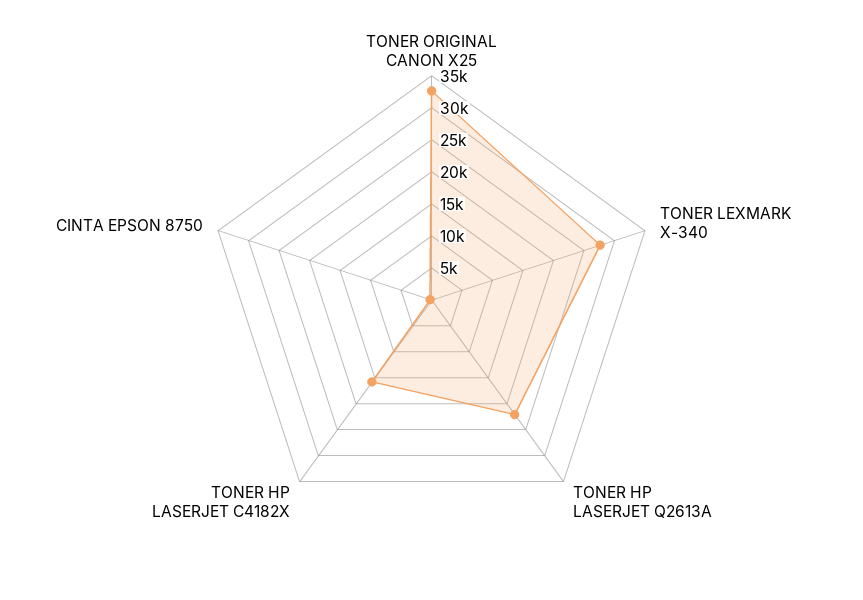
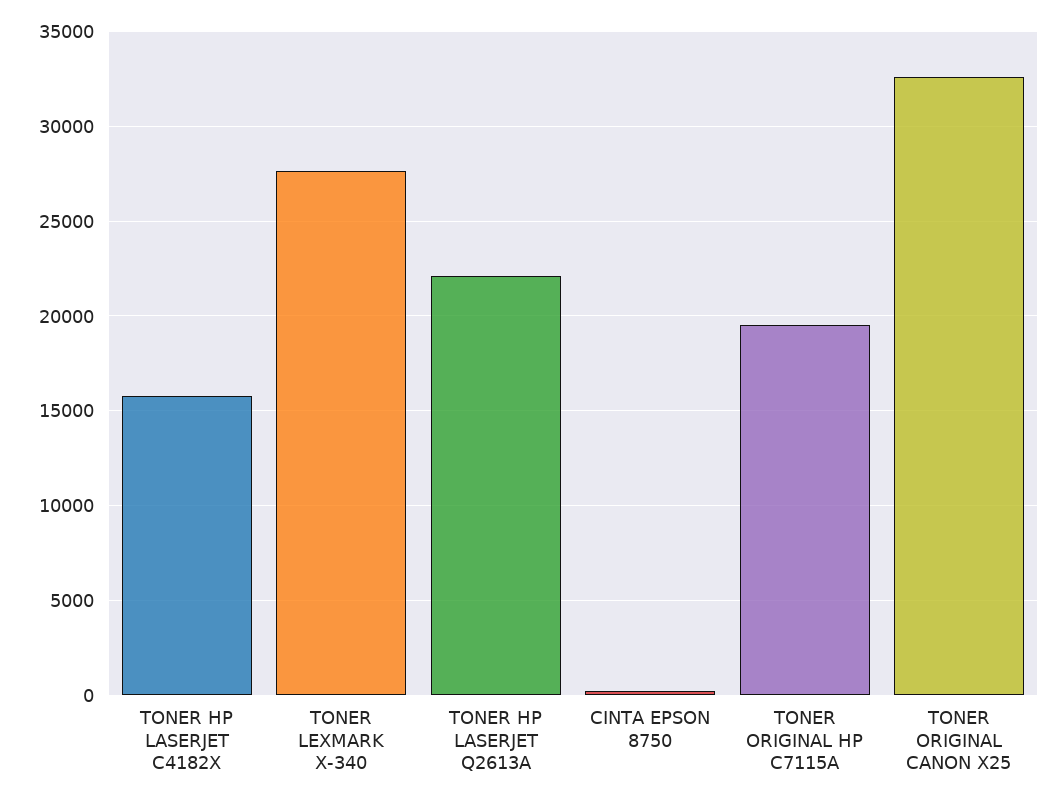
TONER ORIGINAL HP C7115A: none -> 19500

